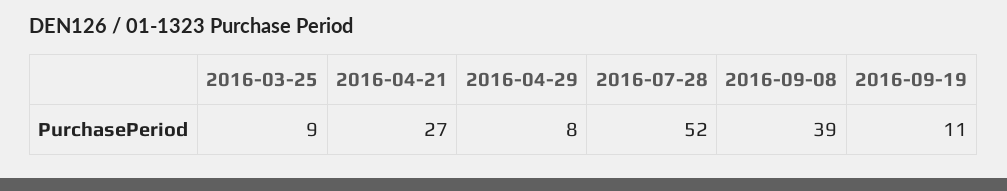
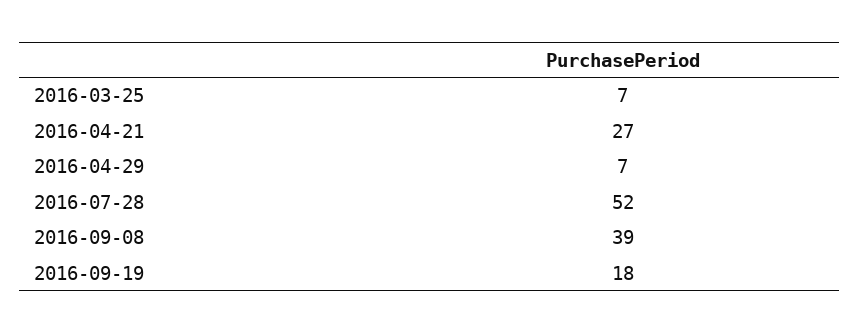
2016-03-25: 9 -> 7
2016-04-29: 8 -> 7
2016-09-19: 11 -> 18

